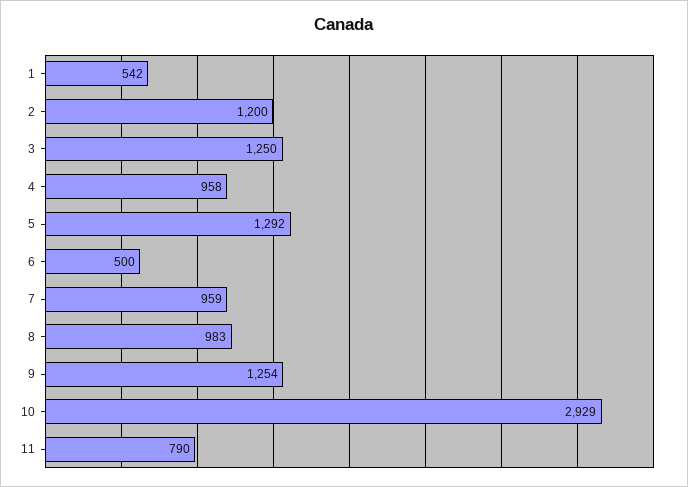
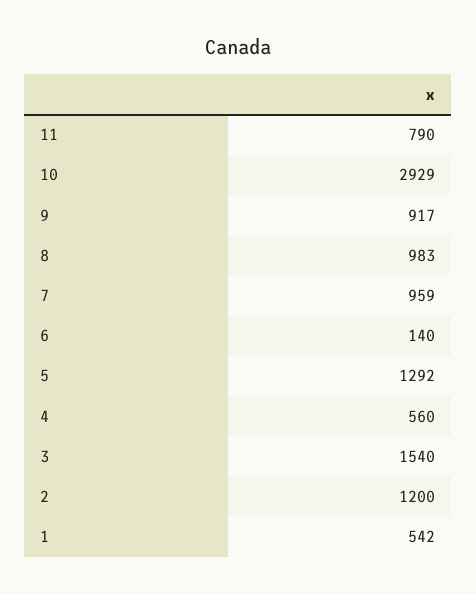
3: 1250 -> 1540
4: 958 -> 560
6: 500 -> 140
9: 1254 -> 917

